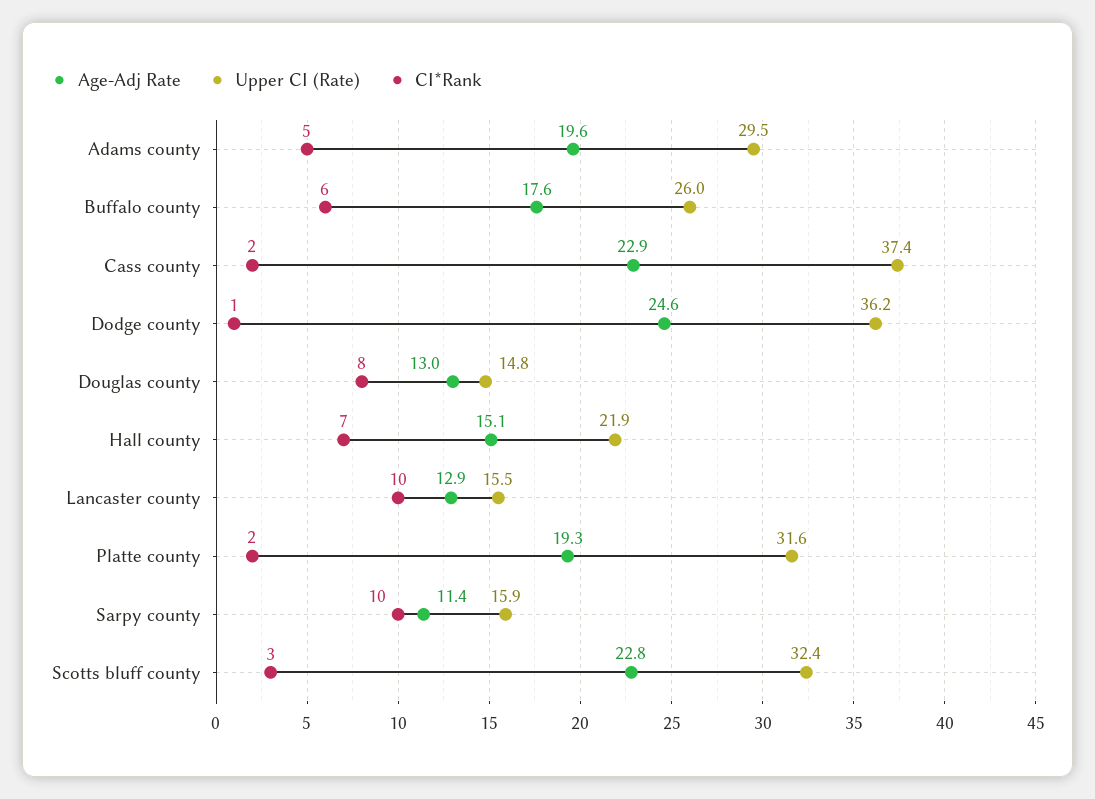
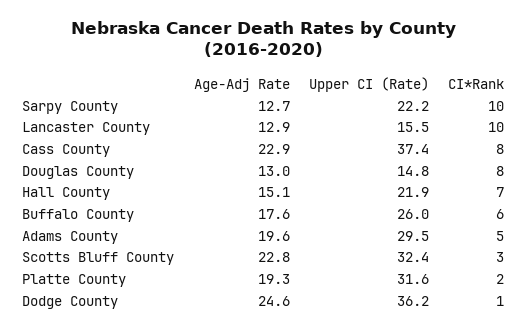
CI*Rank, Cass county: 2 -> 8
Age-Adj Rate, Sarpy county: 11.4 -> 12.7
Upper CI (Rate), Sarpy county: 15.9 -> 22.2

